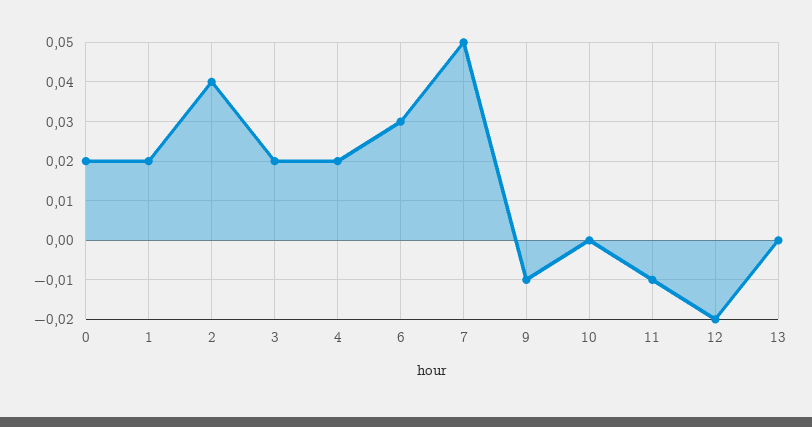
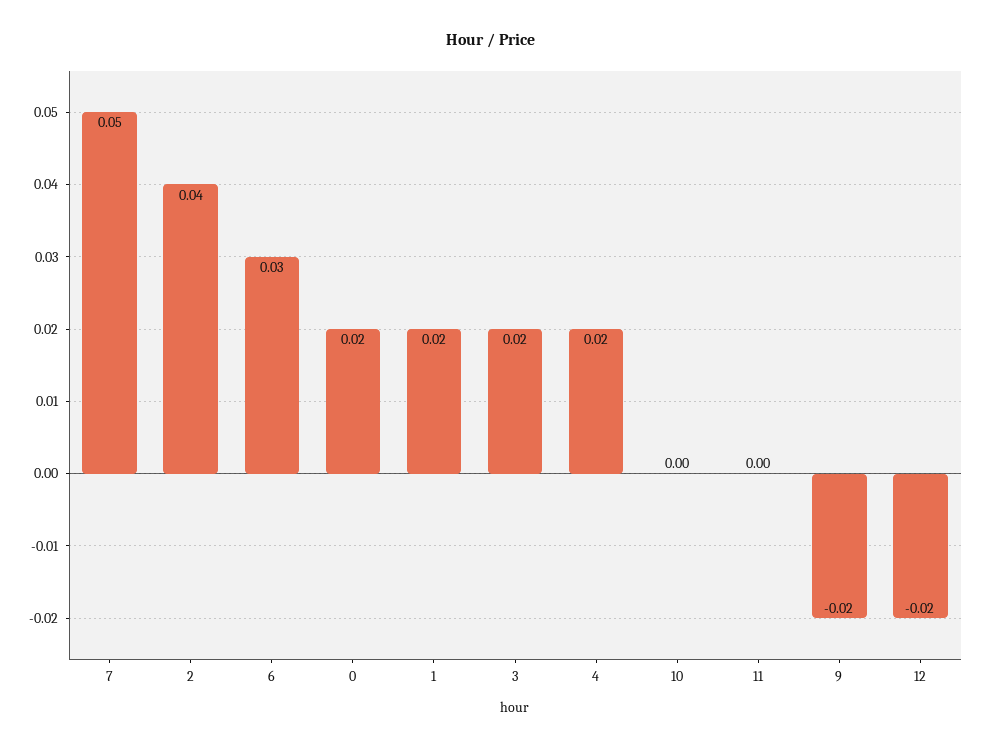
9: -0.01 -> -0.02
11: -0.01 -> 0
13: 0 -> none

